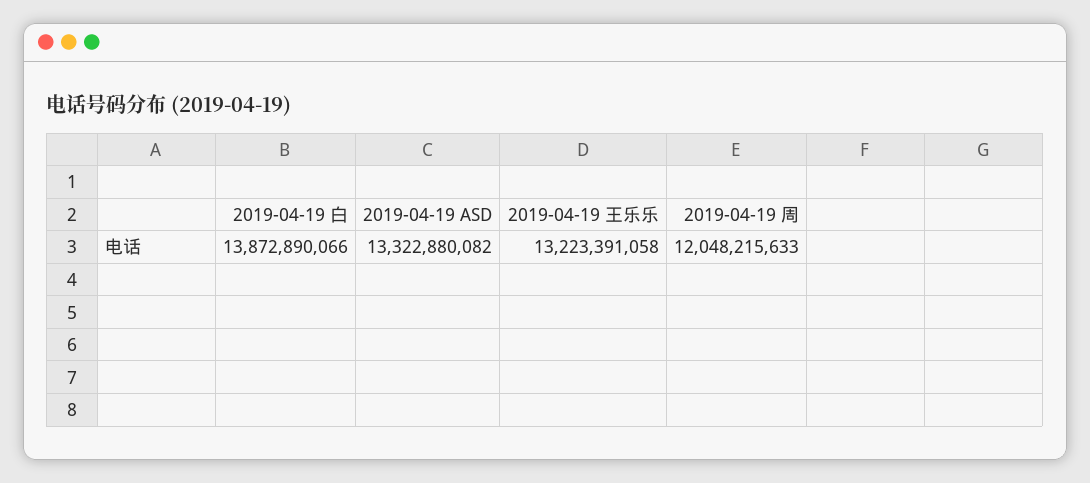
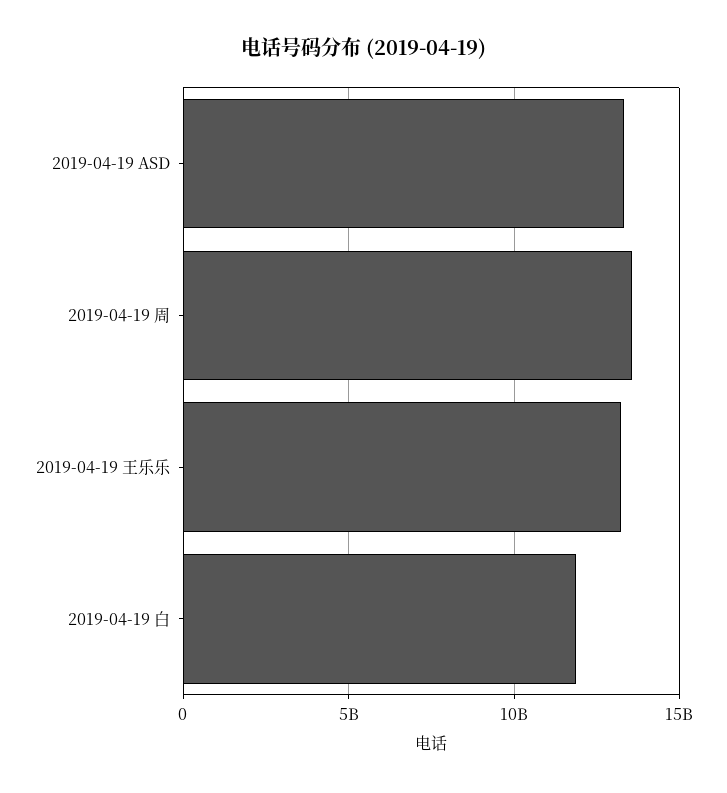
2019-04-19 白: 13872890066 -> 12000000000
2019-04-19 周: 12048215633 -> 13500000000

